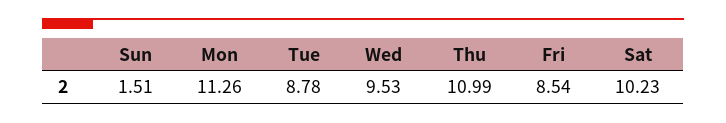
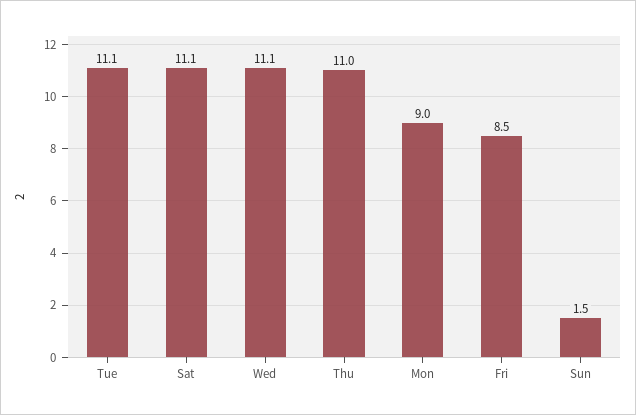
Mon: 11.26 -> 9
Tue: 8.78 -> 11.1
Wed: 9.53 -> 11.1
Sat: 10.23 -> 11.1

